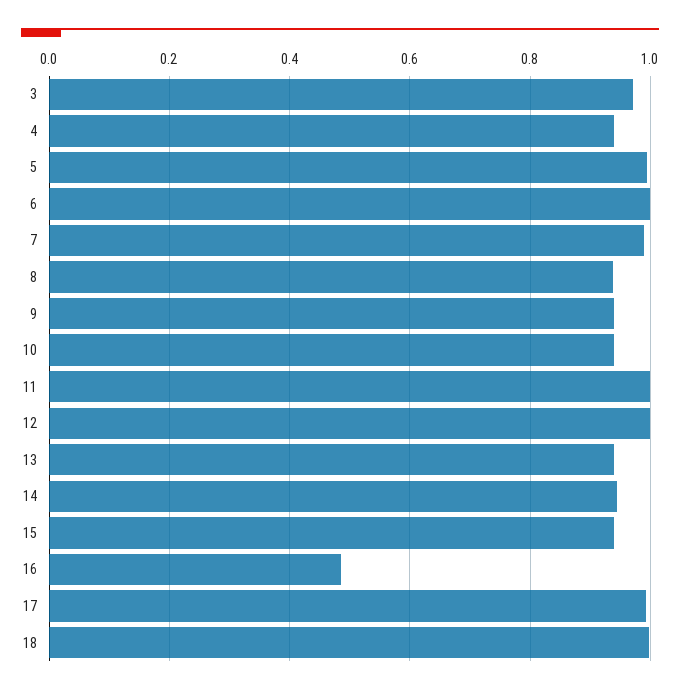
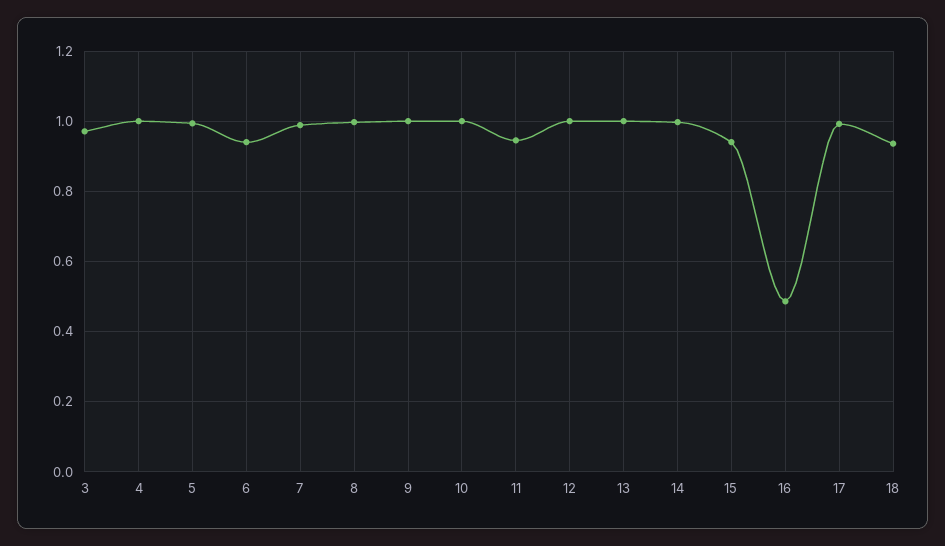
4: 0.94 -> 1
6: 1 -> 0.94
8: 0.94 -> 1
9: 0.94 -> 1
10: 0.94 -> 1
11: 1 -> 0.94
13: 0.94 -> 1
14: 0.94 -> 1
18: 1 -> 0.94

